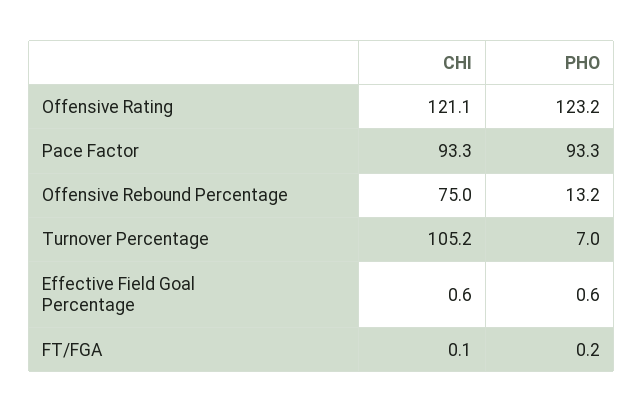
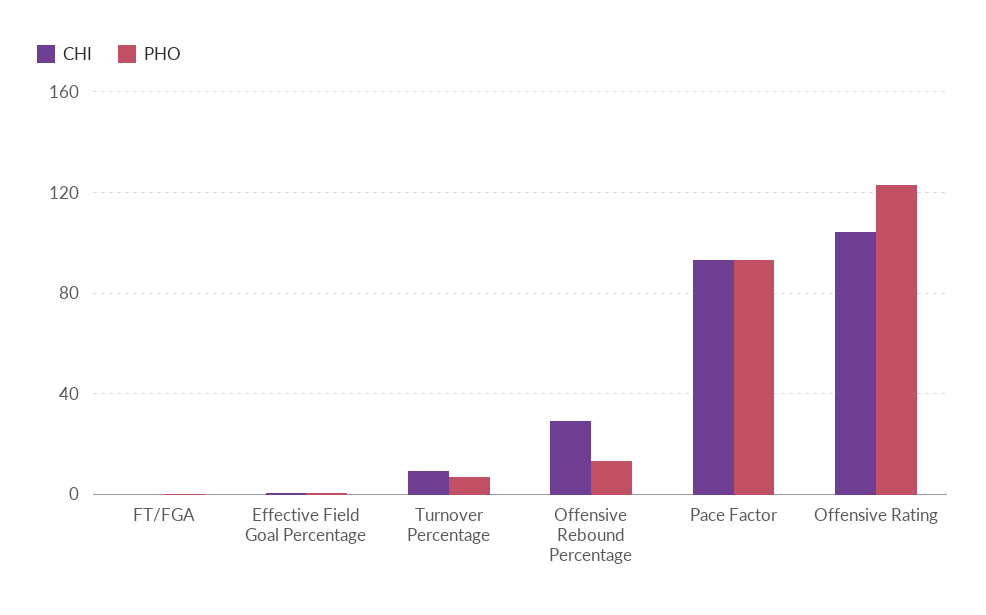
CHI, Offensive Rating: 121.1 -> 105
CHI, Offensive Rebound Percentage: 75 -> 30
CHI, Turnover Percentage: 105.2 -> 10

